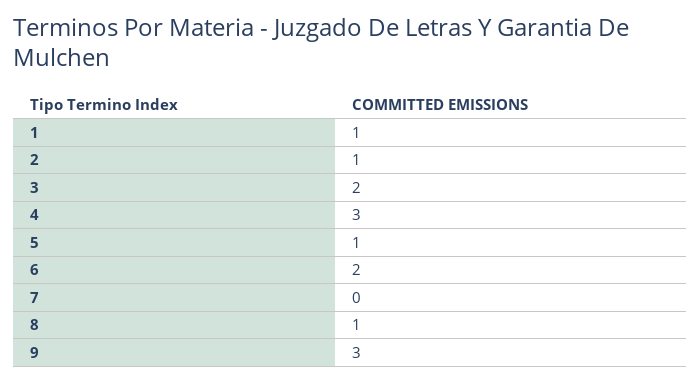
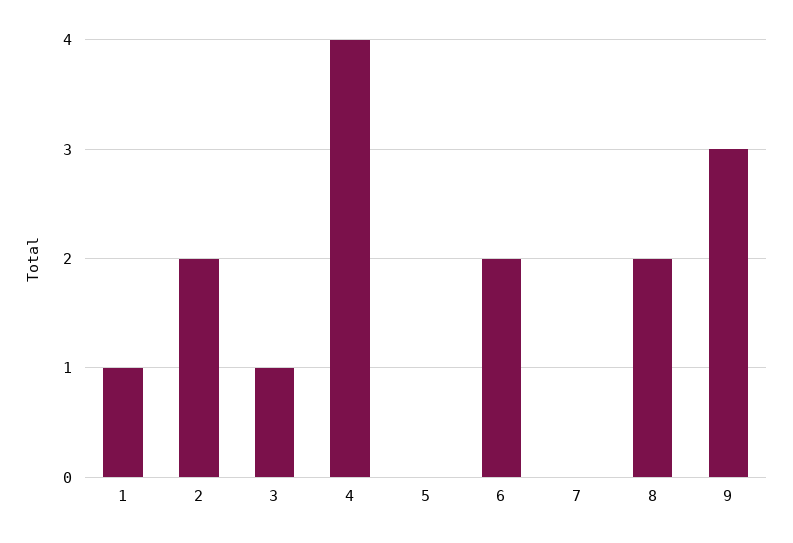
2: 1 -> 2
3: 2 -> 1
4: 3 -> 4
5: 1 -> 0
8: 1 -> 2

